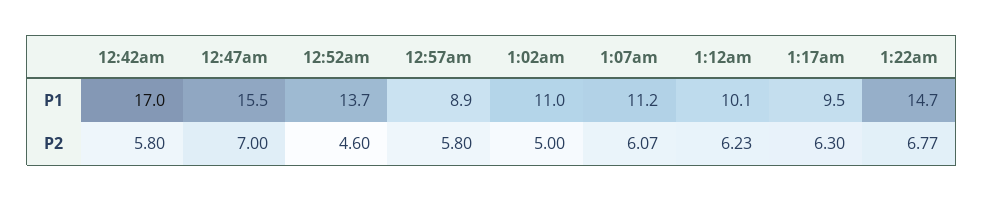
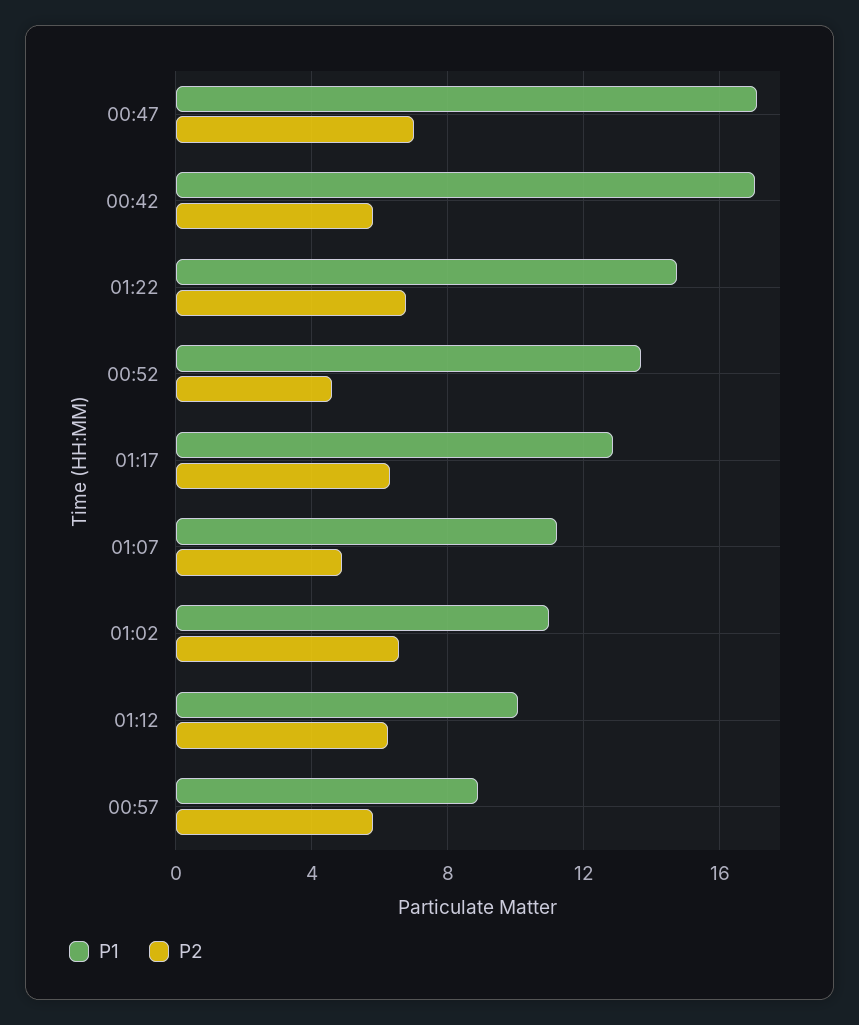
P1, 12:47am: 15.5 -> 17
P1, 1:17am: 9.5 -> 13
P2, 1:02am: 5 -> 6.5
P2, 1:07am: 6.07 -> 5

